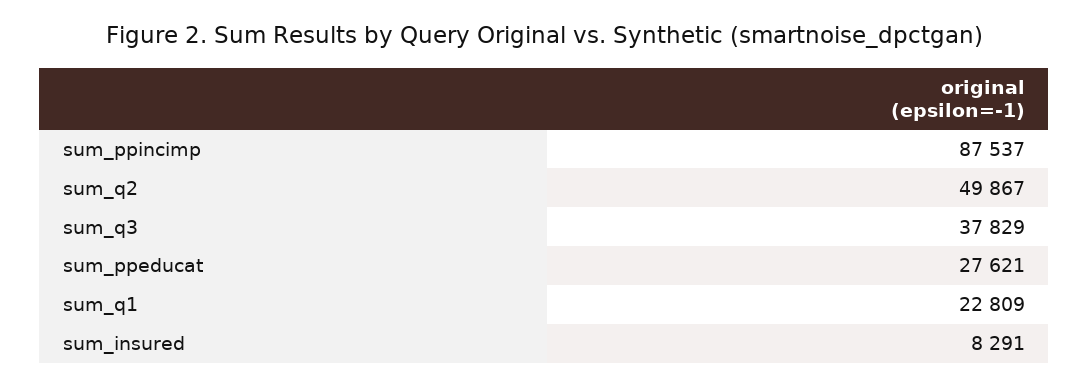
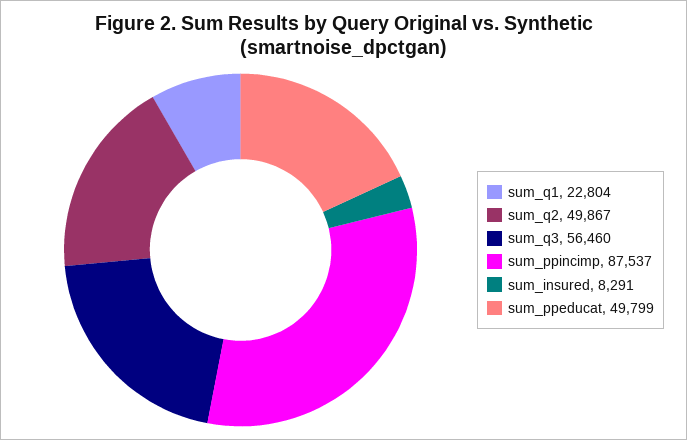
sum_q3: 37829 -> 56460
sum_ppeducat: 27621 -> 49799
sum_q1: 22809 -> 22804

